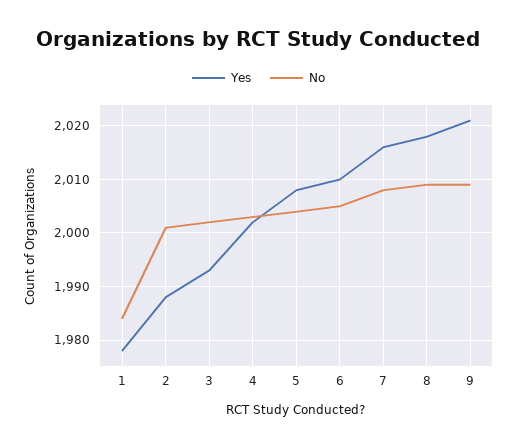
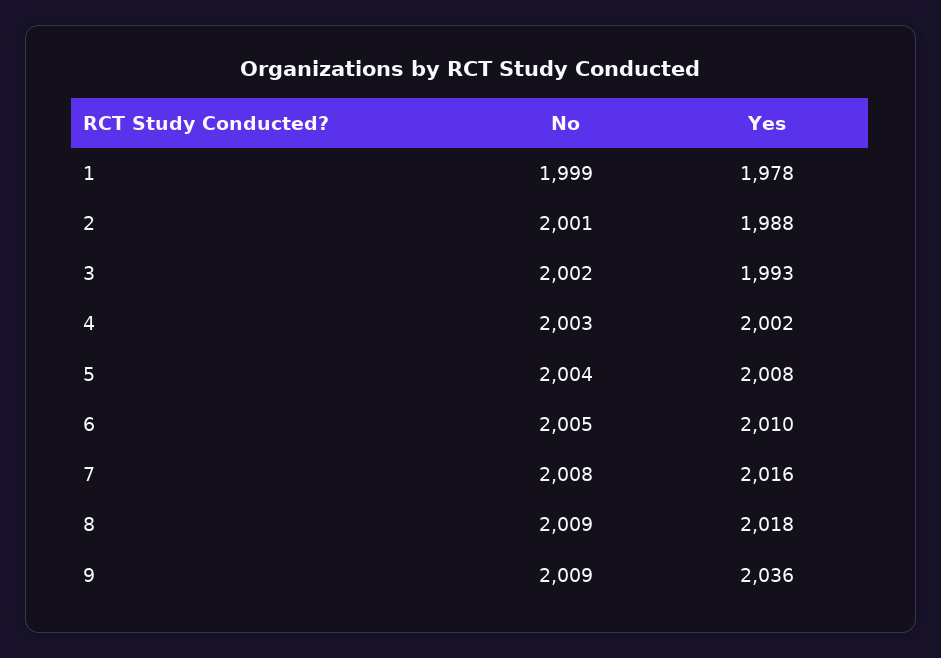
No, 1: 1985 -> 1999
Yes, 9: 2020 -> 2036

